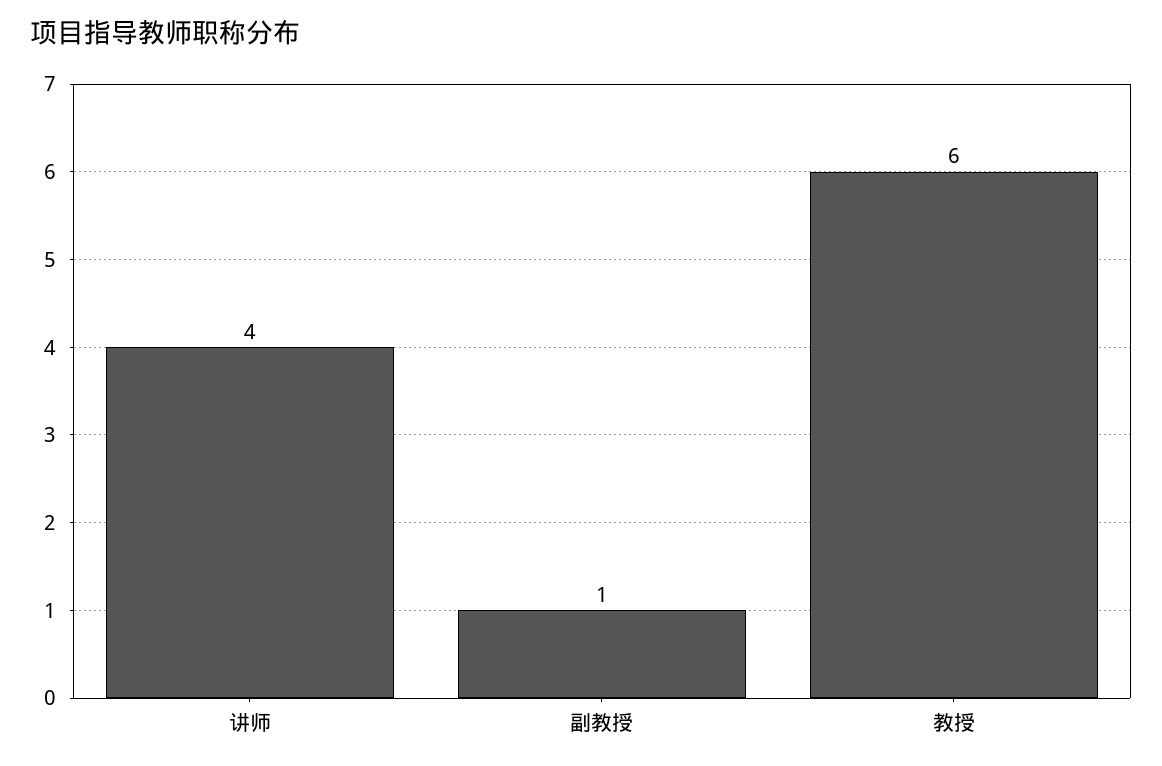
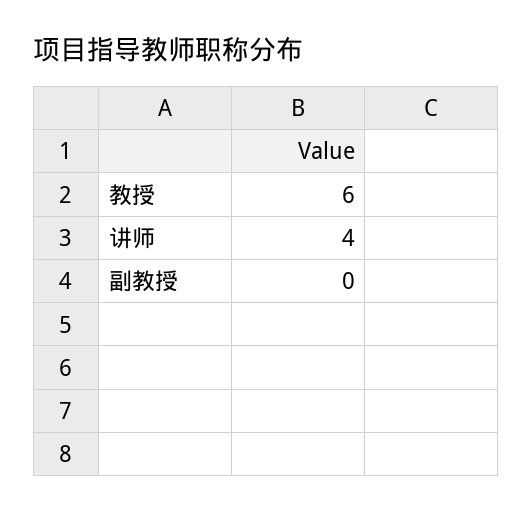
副教授: 1 -> 0

